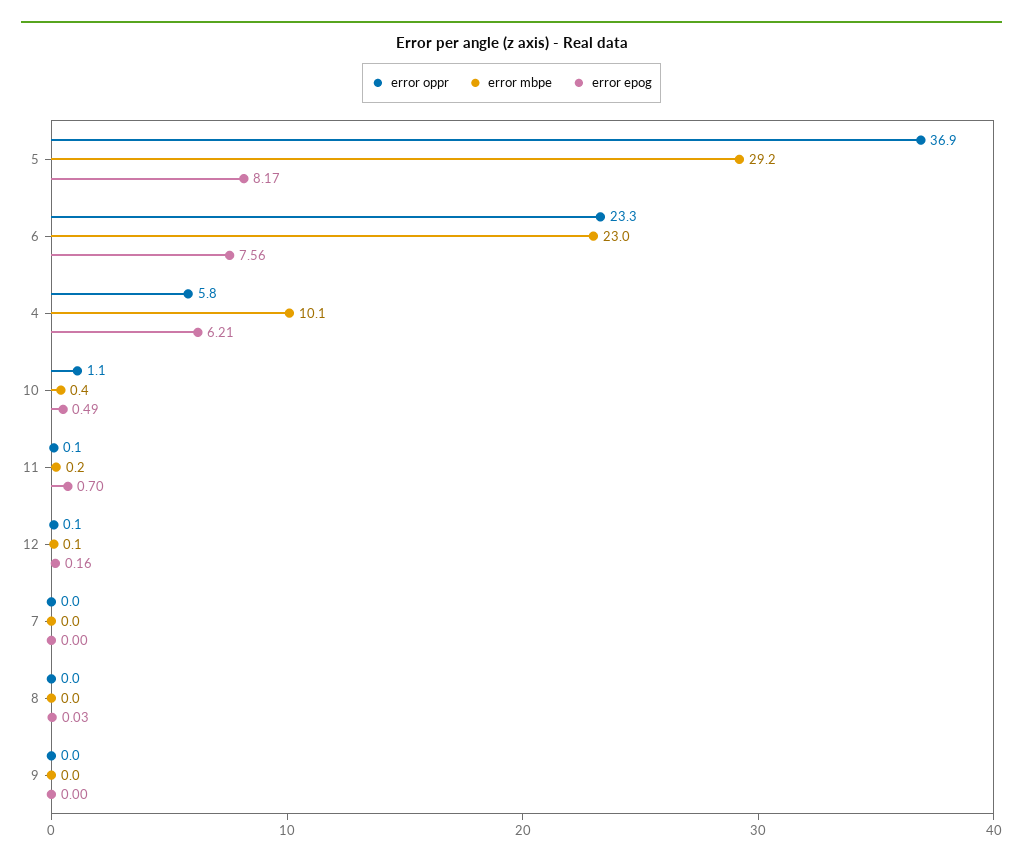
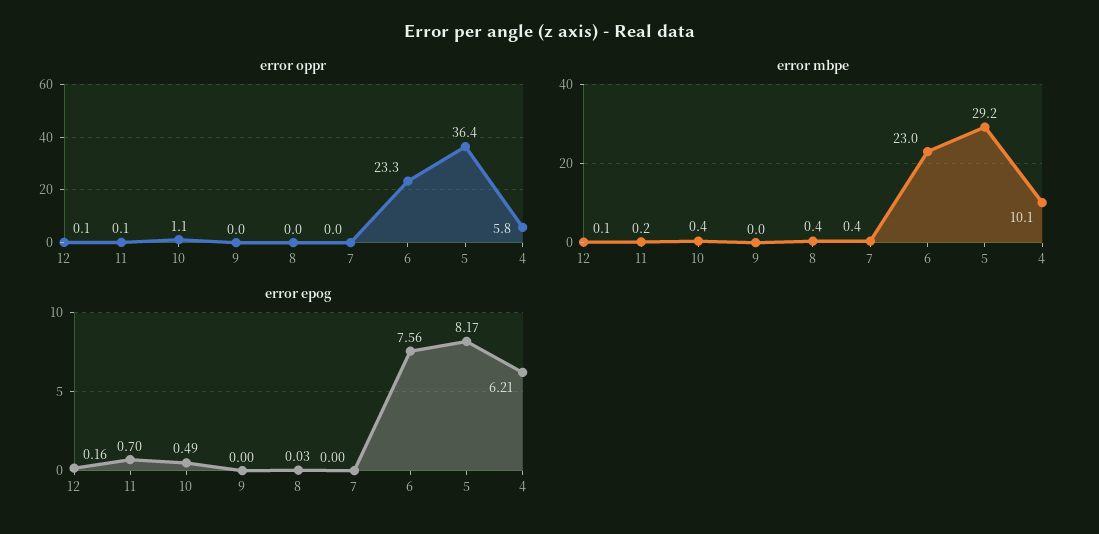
error oppr, 5: 36.9 -> 36.4
error mbpe, 7: 0 -> 0.4
error mbpe, 8: 0 -> 0.4

